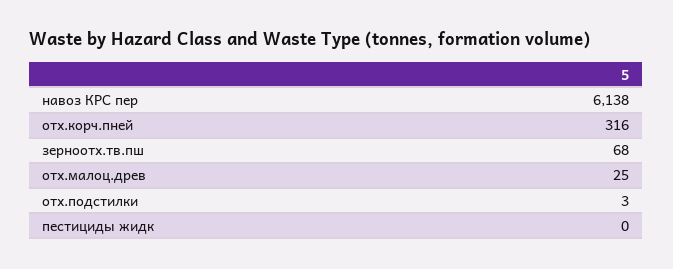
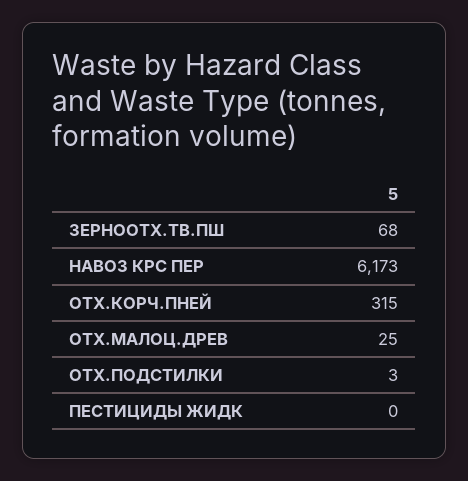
навоз КРС пер: 6138 -> 6173
отх.корч.пней: 316 -> 315

